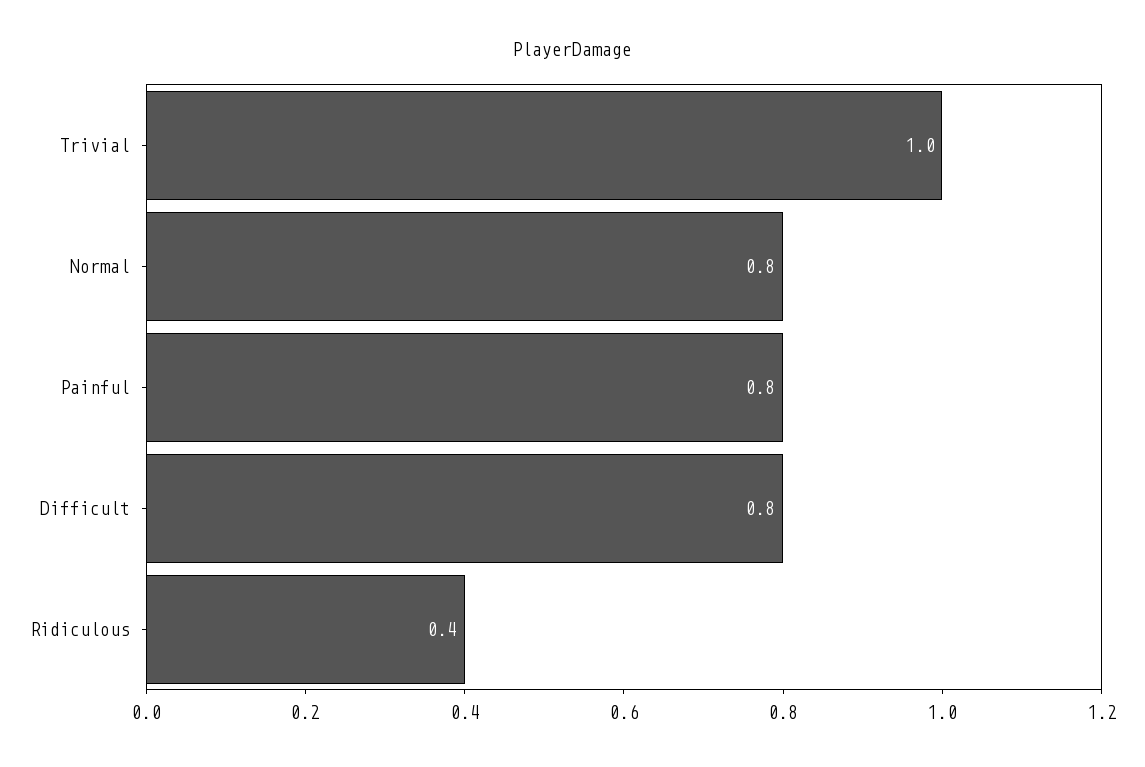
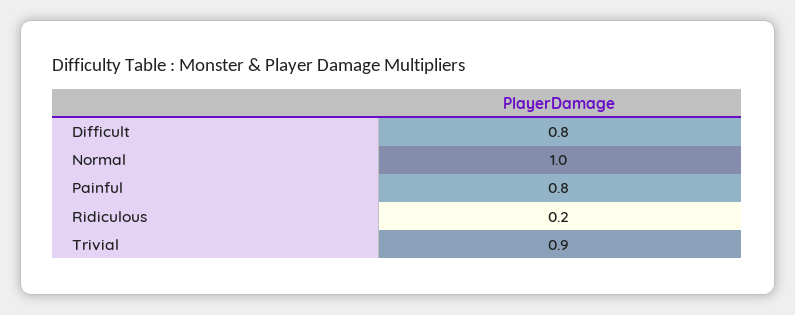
Trivial: 1 -> 0.9
Normal: 0.8 -> 1
Ridiculous: 0.4 -> 0.2

